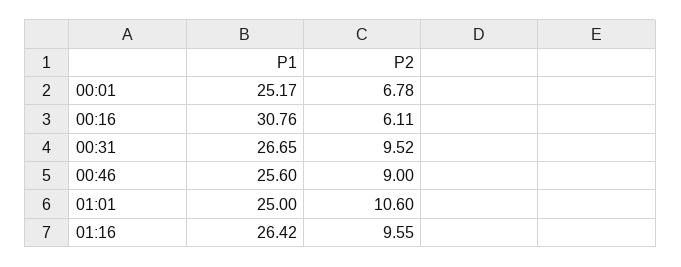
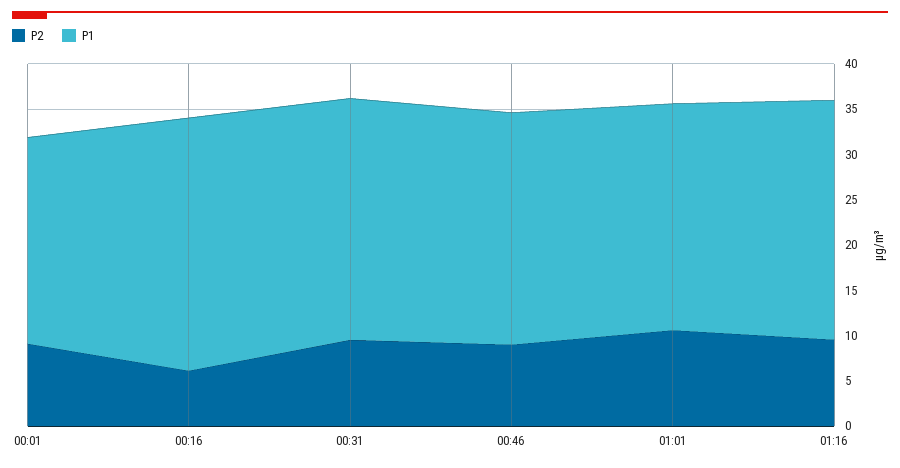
P1, 00:01: 25.17 -> 23
P2, 00:01: 6.78 -> 9
P1, 00:16: 30.76 -> 28

